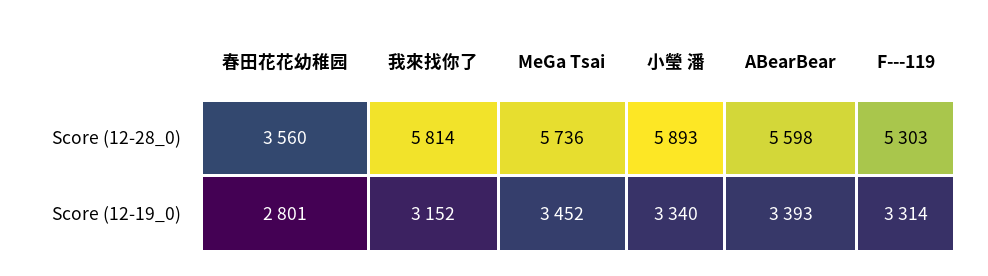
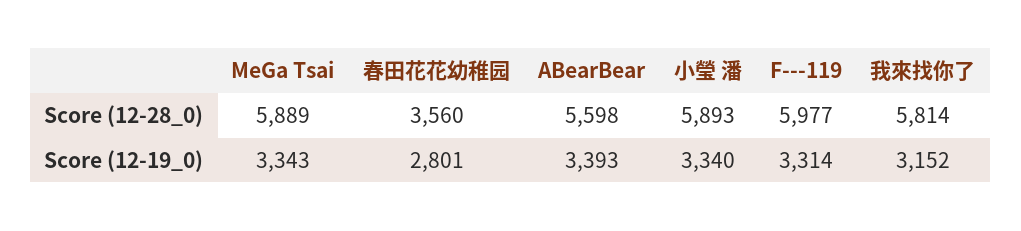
MeGa Tsai, Score (12-28_0): 5736 -> 5889
F---119, Score (12-28_0): 5303 -> 5977
MeGa Tsai, Score (12-19_0): 3452 -> 3343

